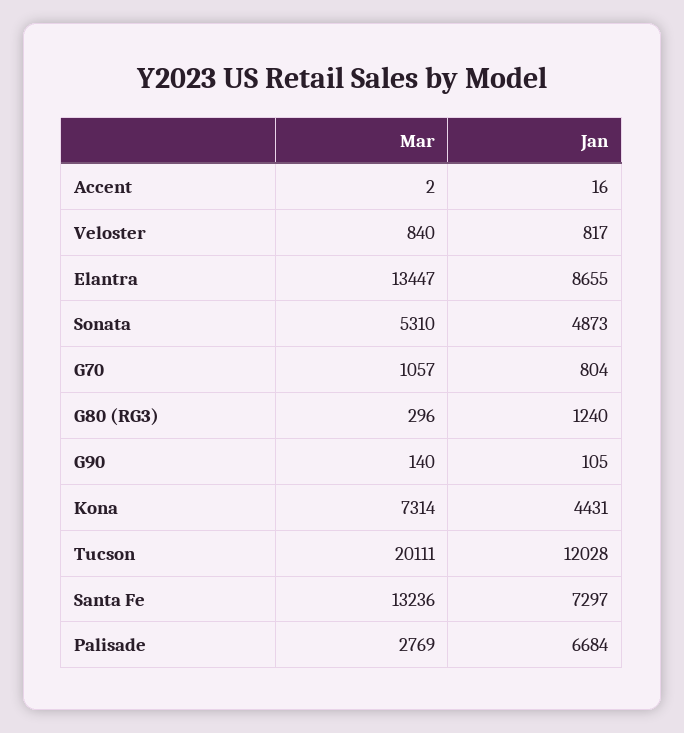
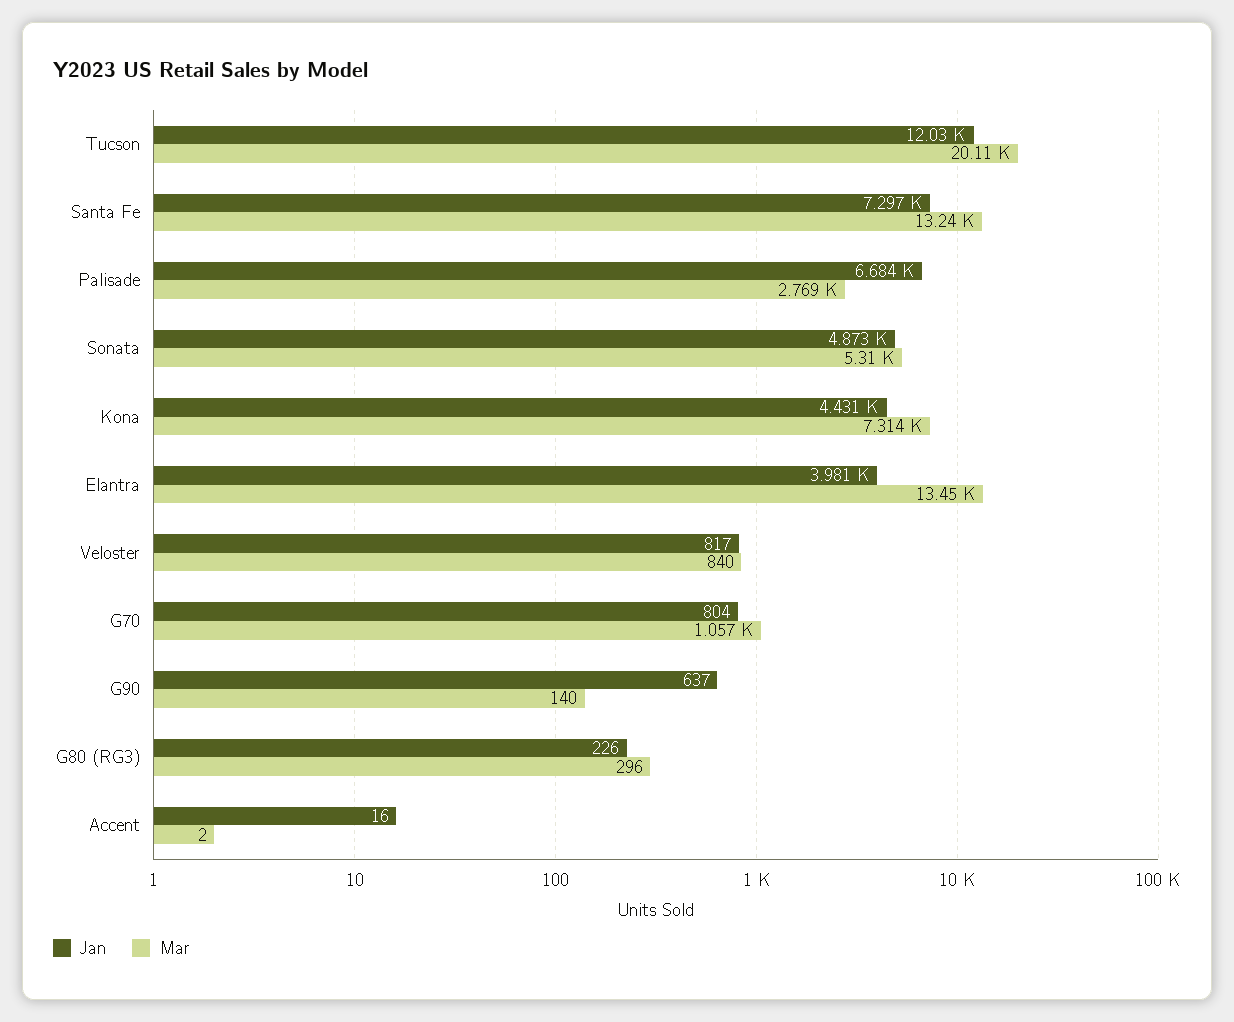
Jan, Elantra: 8655 -> 3981
Jan, G80 (RG3): 1240 -> 226
Jan, G90: 105 -> 637

